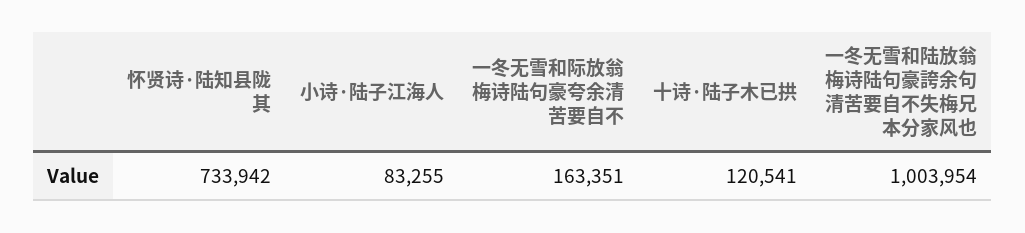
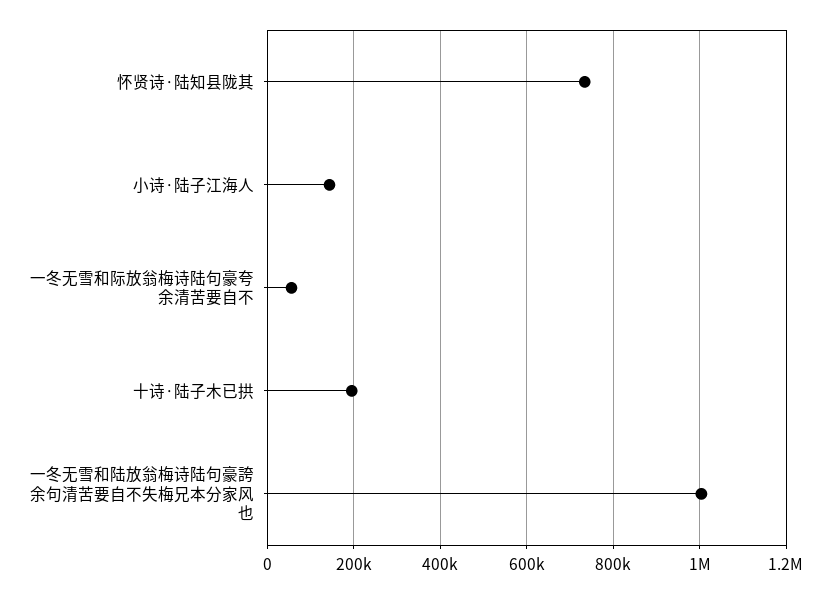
小诗·陆子江海人: 83255 -> 140000
一冬无雪和际放翁梅诗陆句豪夸余清苦要自不: 163351 -> 60000
十诗·陆子木已拱: 120541 -> 200000

